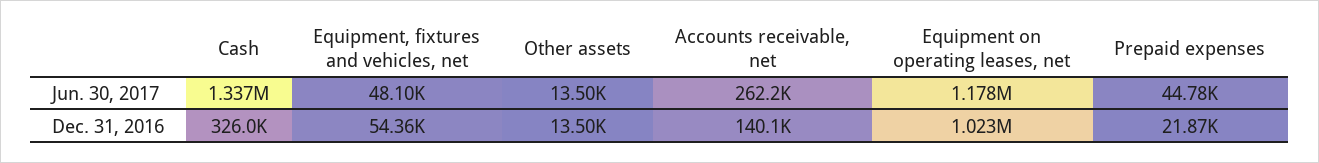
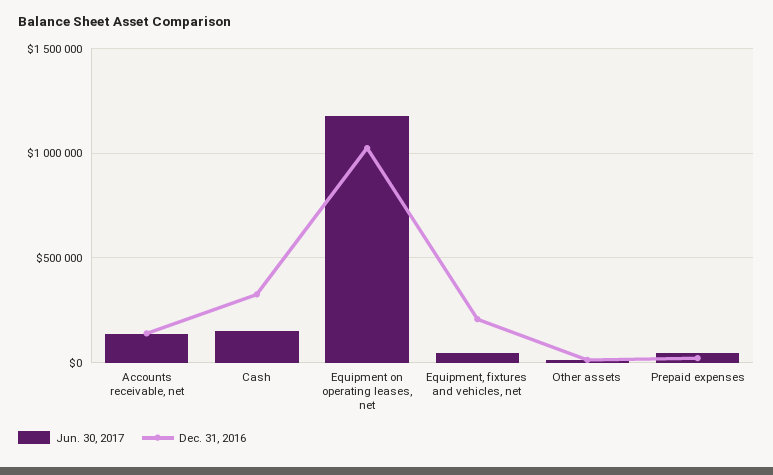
Jun. 30, 2017, Cash: 1337000 -> 150000
Jun. 30, 2017, Accounts receivable, net: 262200 -> 150000
Dec. 31, 2016, Equipment, fixtures and vehicles, net: 54360 -> 200000

